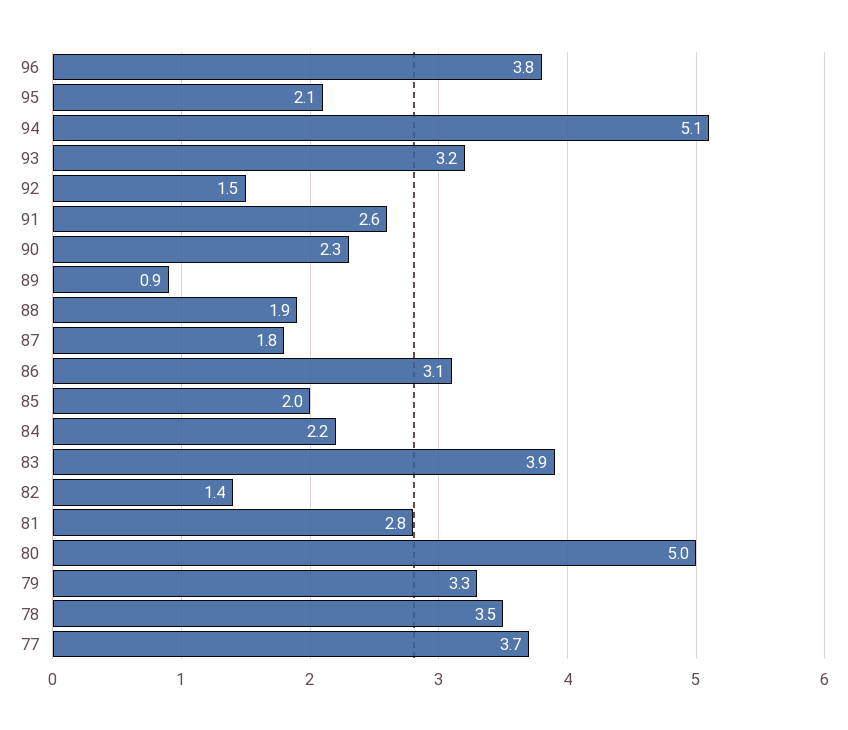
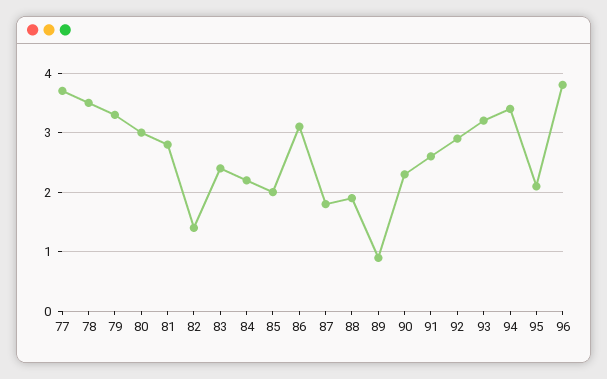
94: 5.1 -> 3.5
92: 1.5 -> 3
83: 3.9 -> 2.5
80: 5 -> 3

